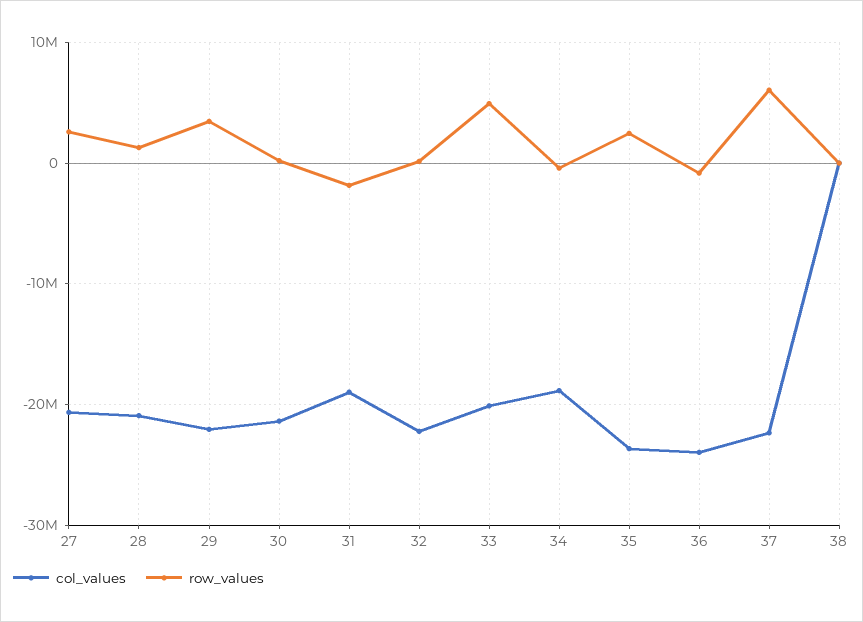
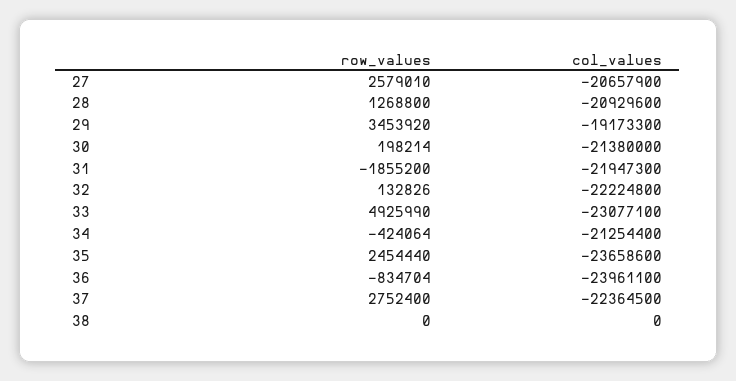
col_values, 29: -22000000 -> -19173300
col_values, 31: -19000000 -> -21947300
col_values, 33: -20000000 -> -23077100
col_values, 34: -19000000 -> -21254400
row_values, 37: 6000000 -> 2752400

